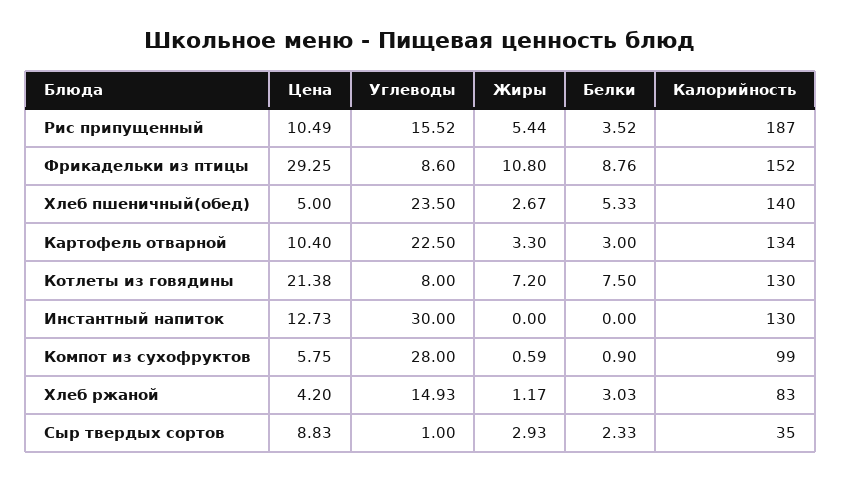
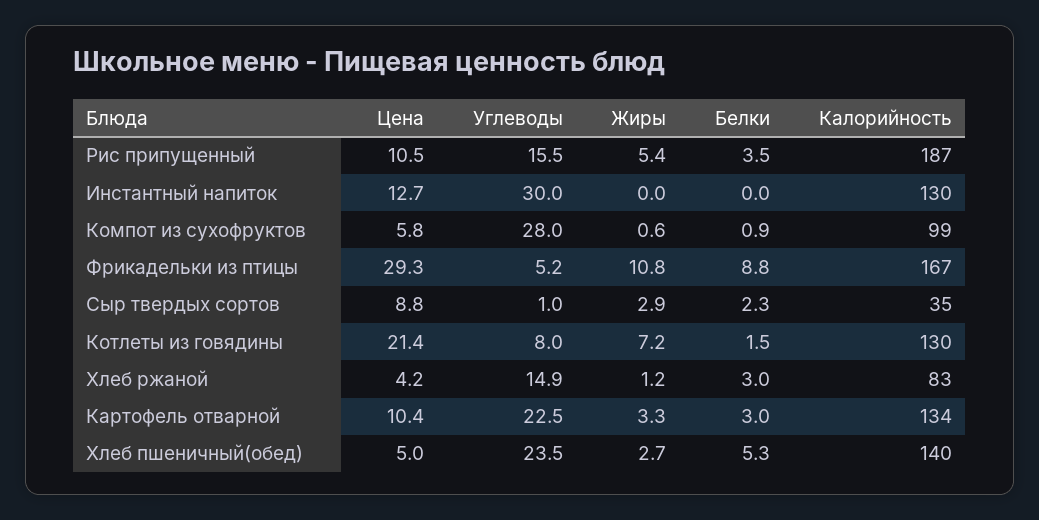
Углеводы, Фрикадельки из птицы: 8.6 -> 5.2
Калорийность, Фрикадельки из птицы: 152 -> 167
Белки, Котлеты из говядины: 7.5 -> 1.5

